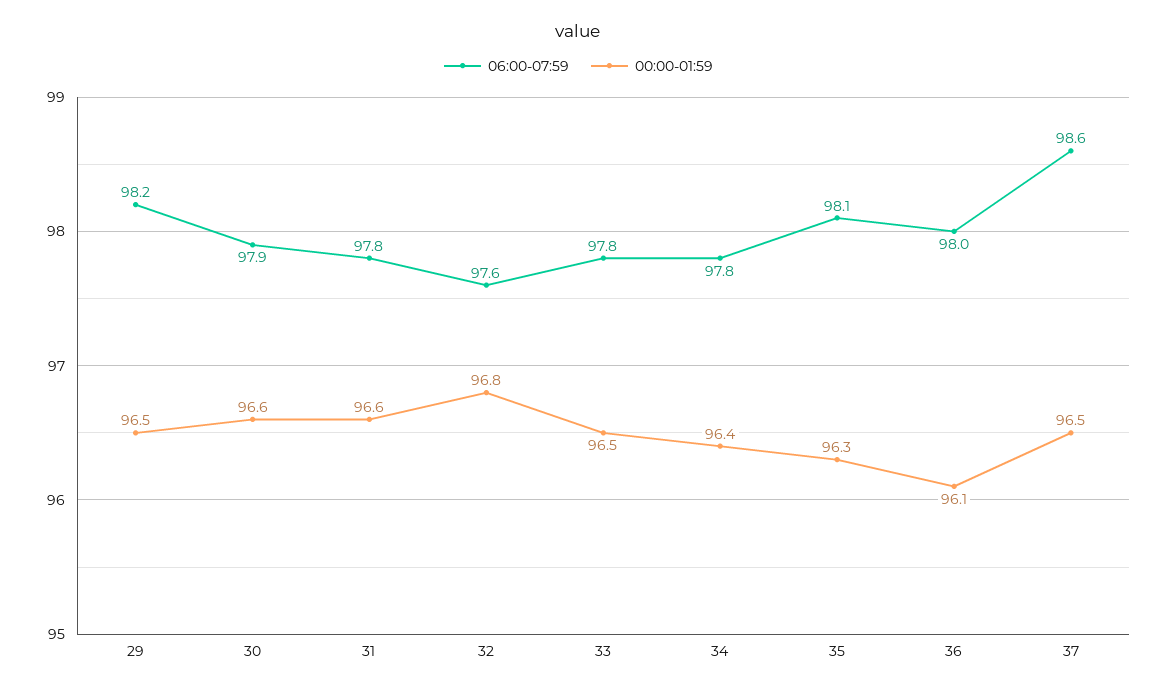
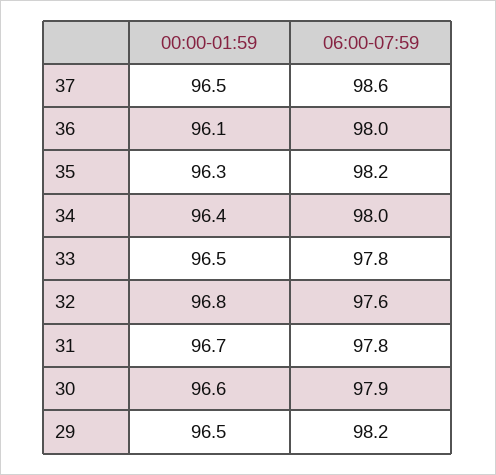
00:00-01:59, 31: 96.6 -> 96.7
06:00-07:59, 34: 97.8 -> 98
06:00-07:59, 35: 98.1 -> 98.2

